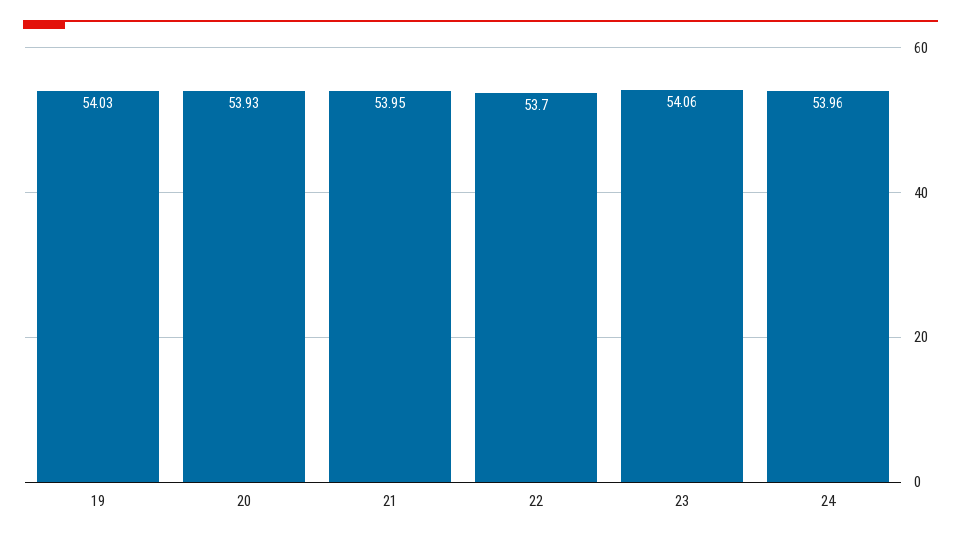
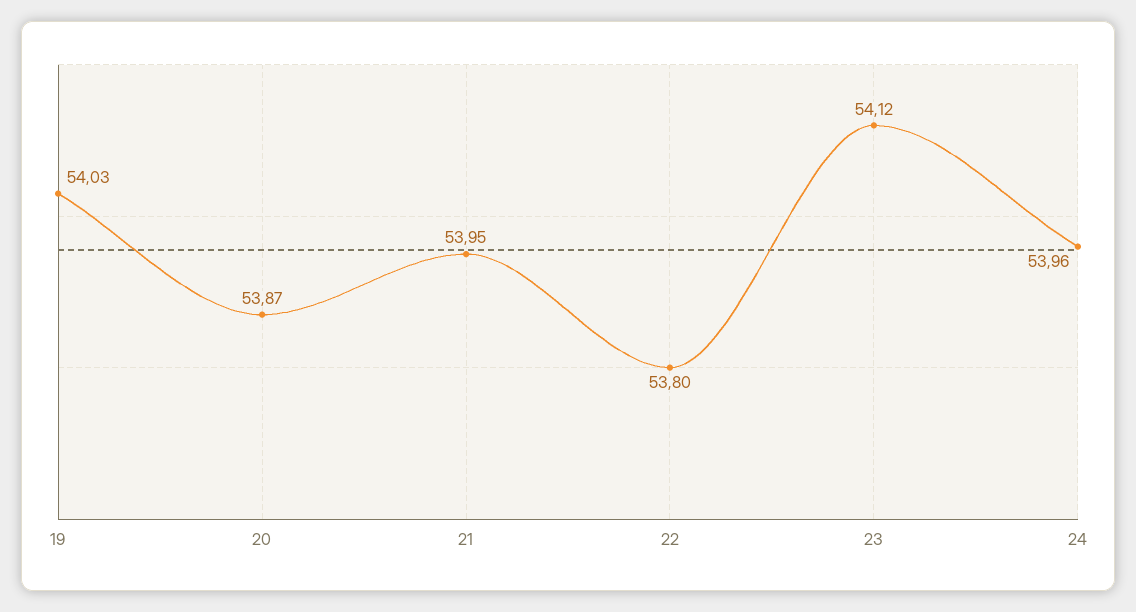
20: 53.93 -> 53.87
22: 53.7 -> 53.8
23: 54.06 -> 54.12

